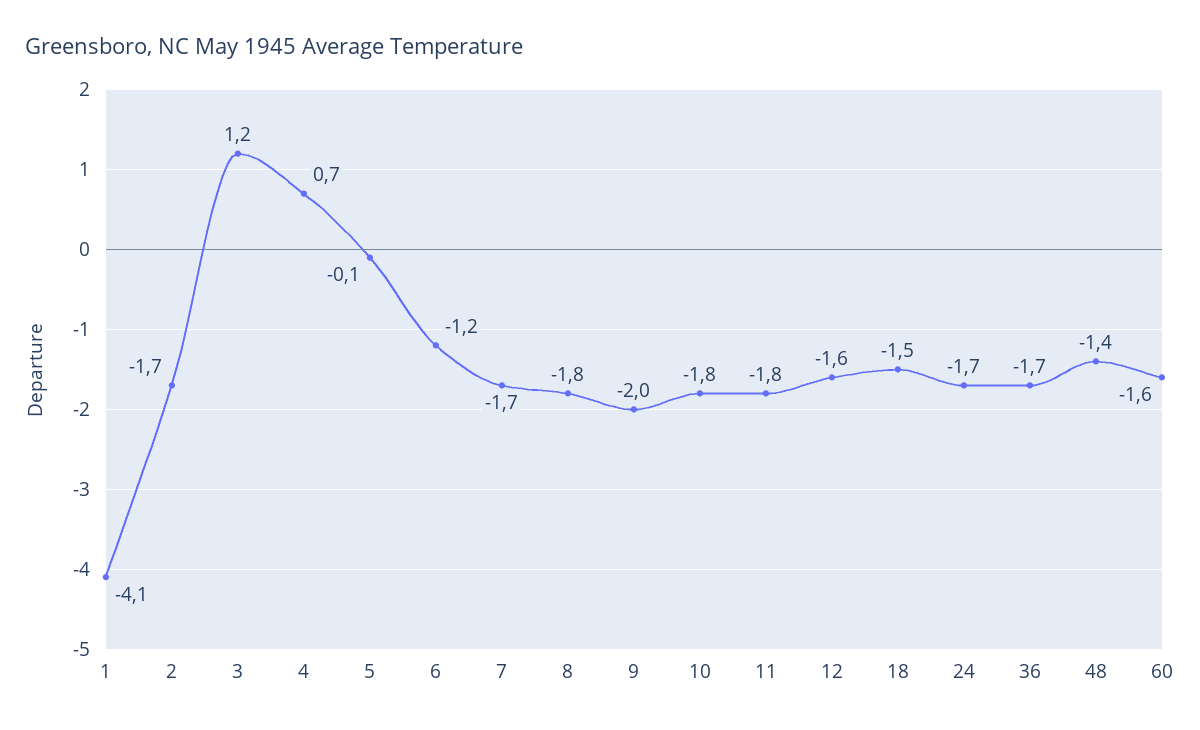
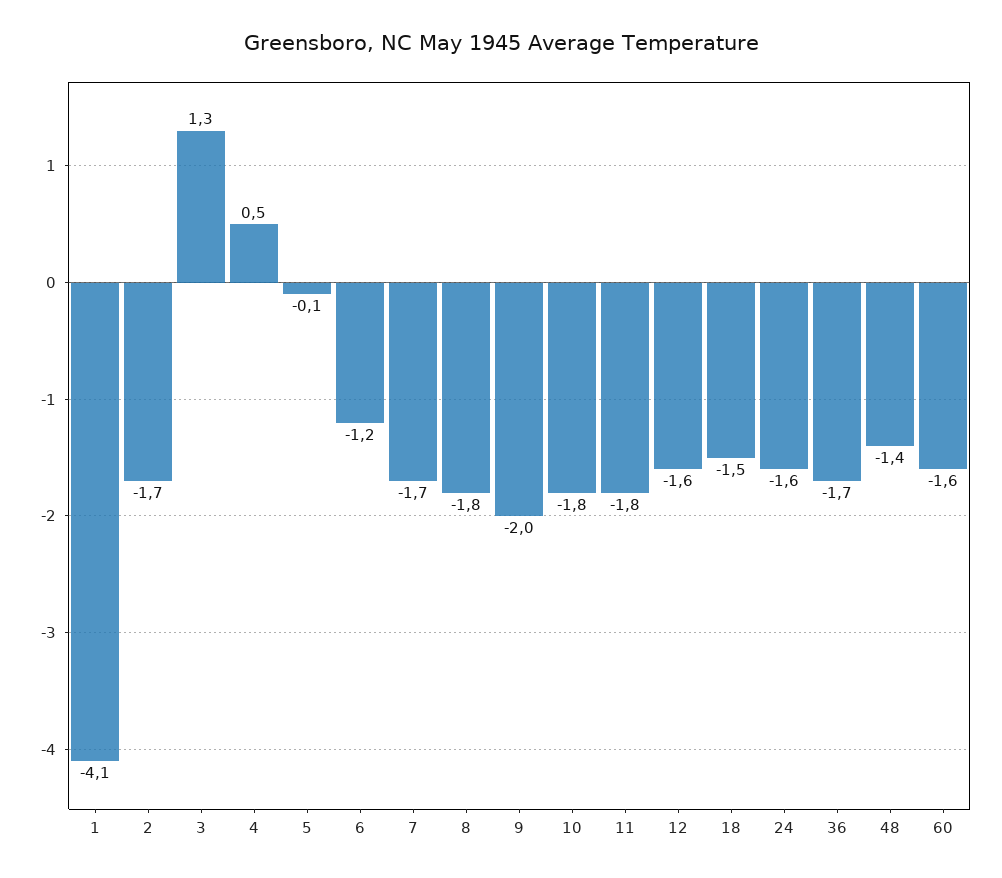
3: 1.2 -> 1.3
4: 0.7 -> 0.5
24: -1.7 -> -1.6

